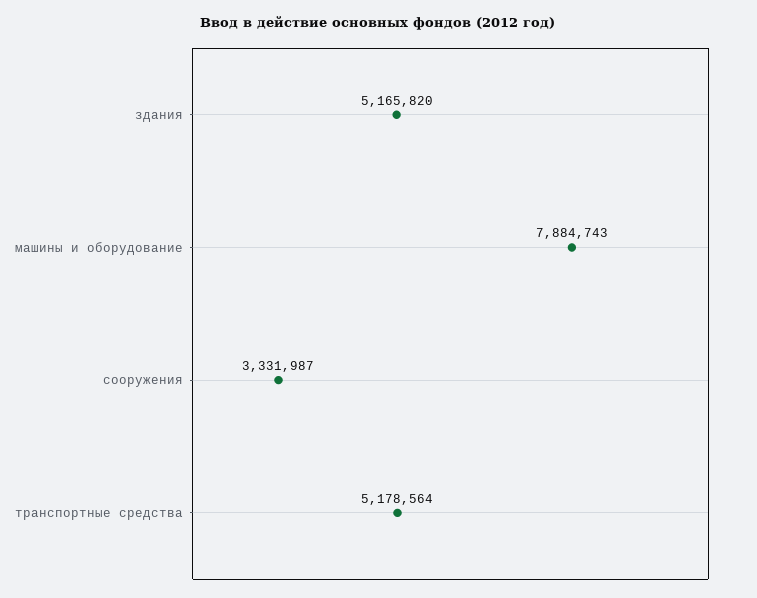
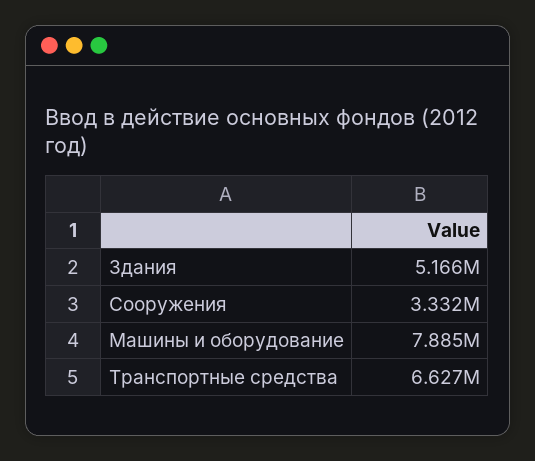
транспортные средства: 5178564 -> 6627000

